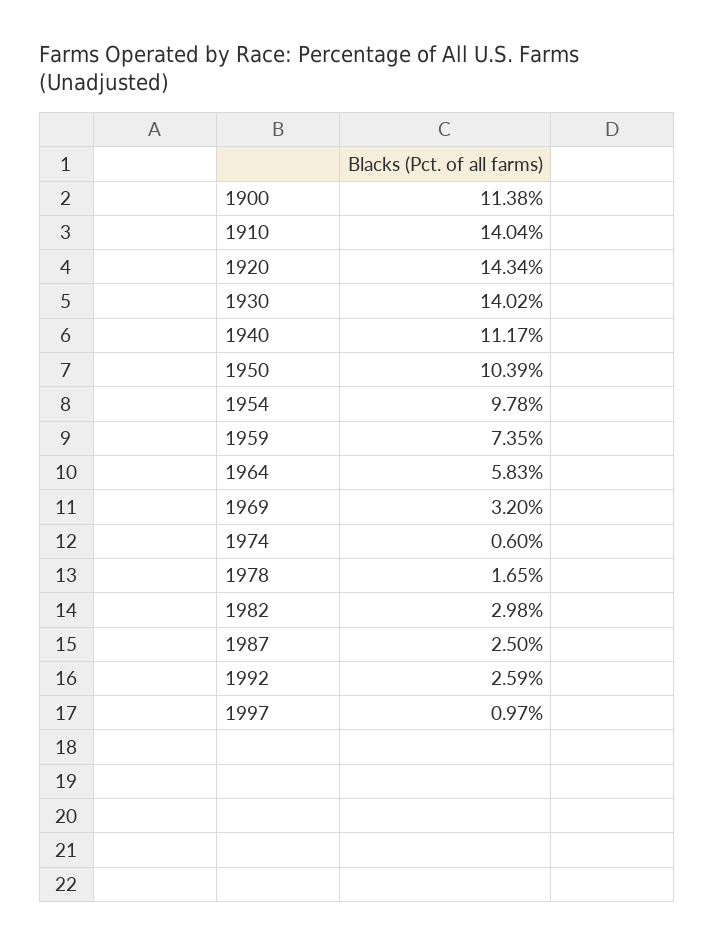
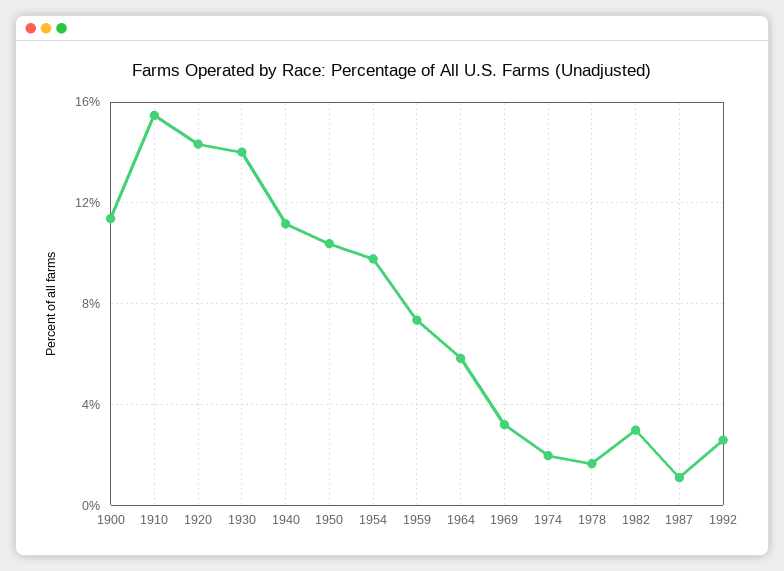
1910: 14.04 -> 15.5
1974: 0.6 -> 2
1987: 2.5 -> 1
1997: 0.97 -> none

